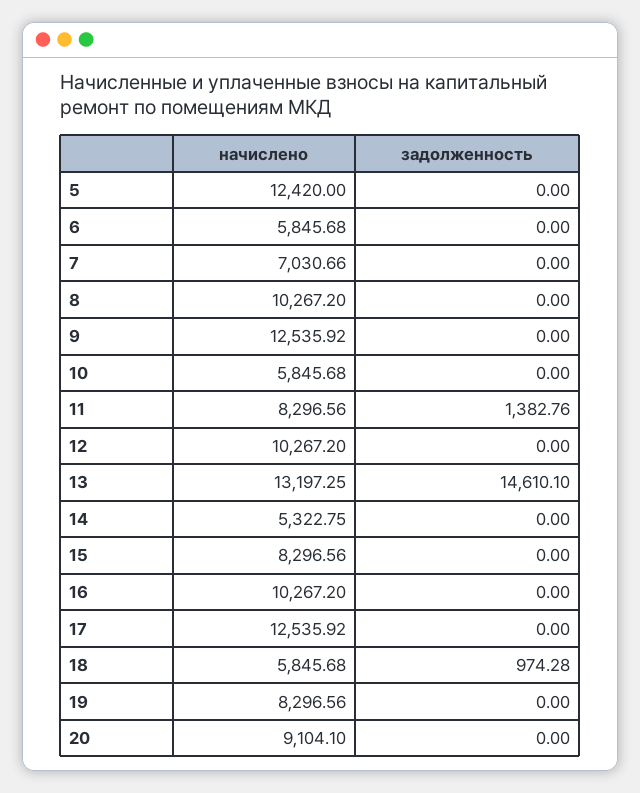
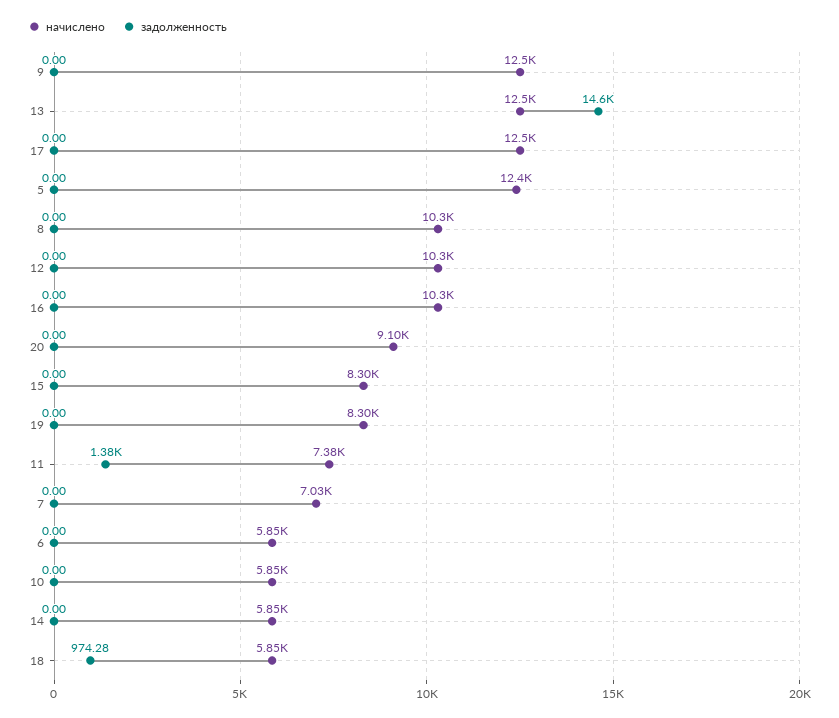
начислено, 11: 8296.56 -> 7380
начислено, 13: 13197.25 -> 12500
начислено, 14: 5322.75 -> 5850

